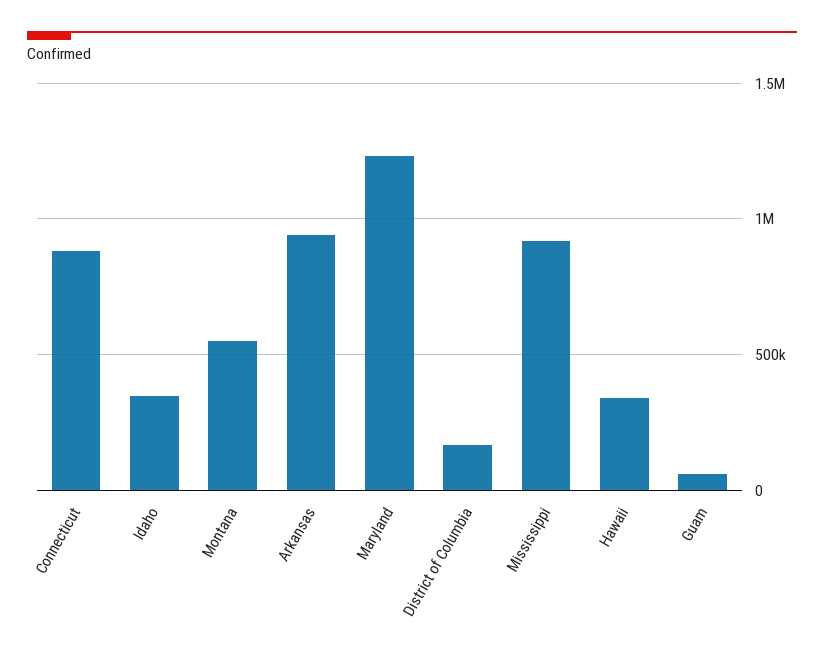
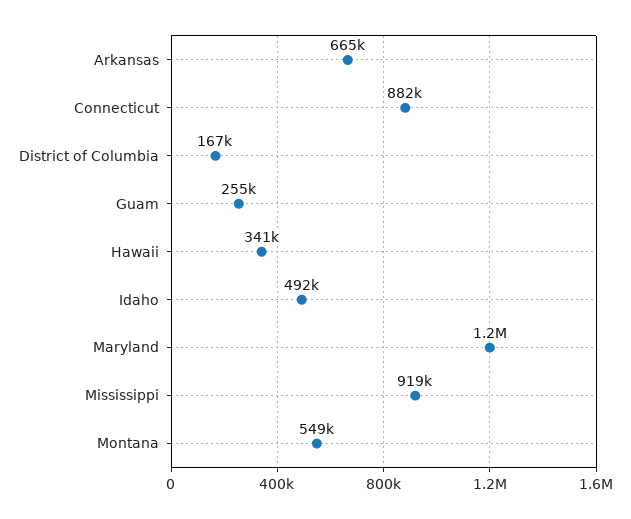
Idaho: 350000 -> 492000
Arkansas: 950000 -> 665000
Guam: 50000 -> 255000

